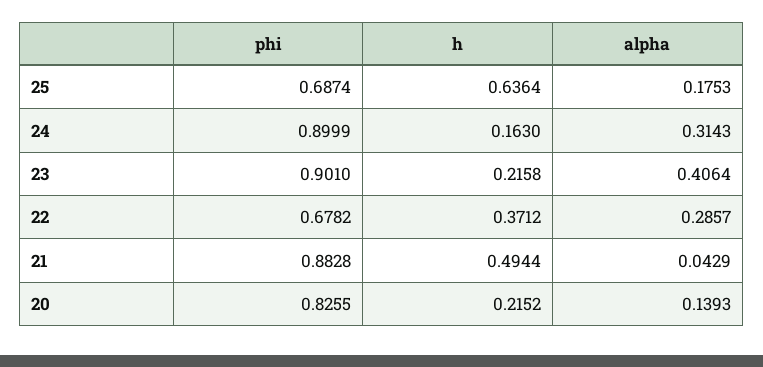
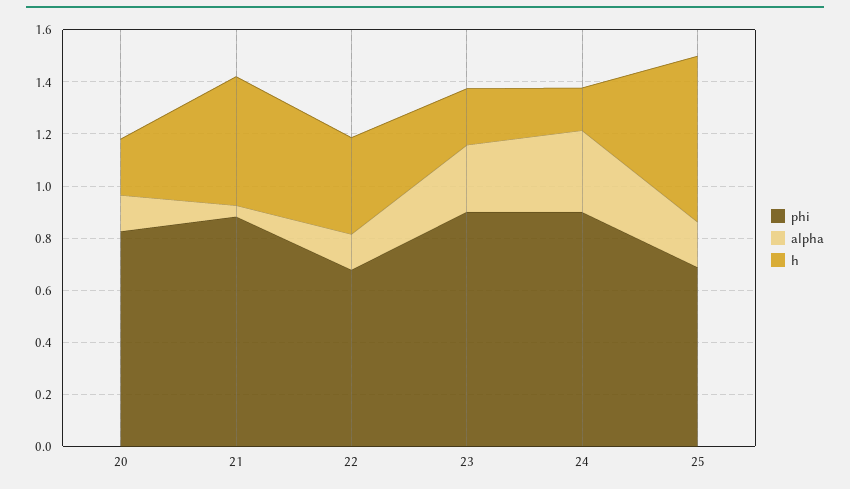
alpha, 23: 0.4064 -> 0.25
alpha, 22: 0.2857 -> 0.15

